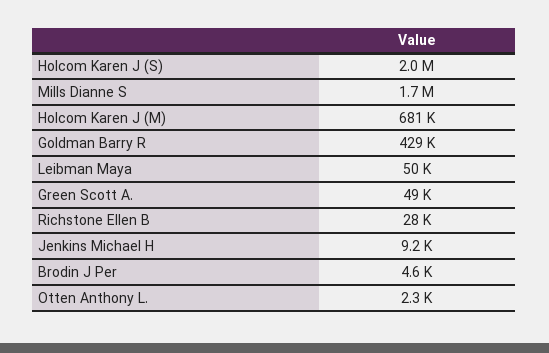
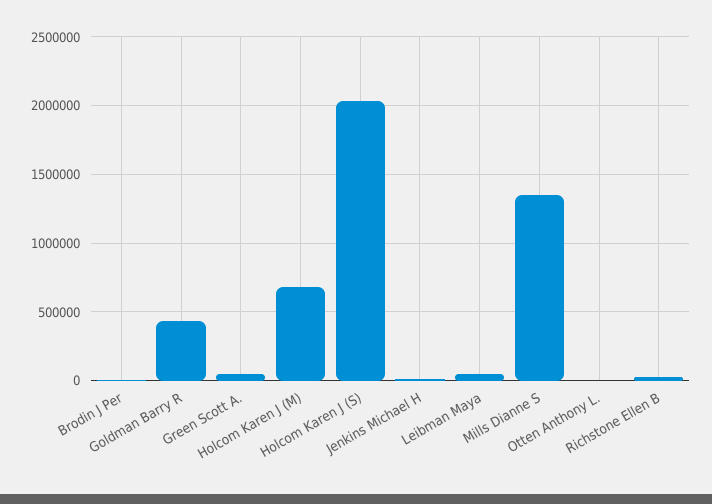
Mills Dianne S: 1700000 -> 1350000

